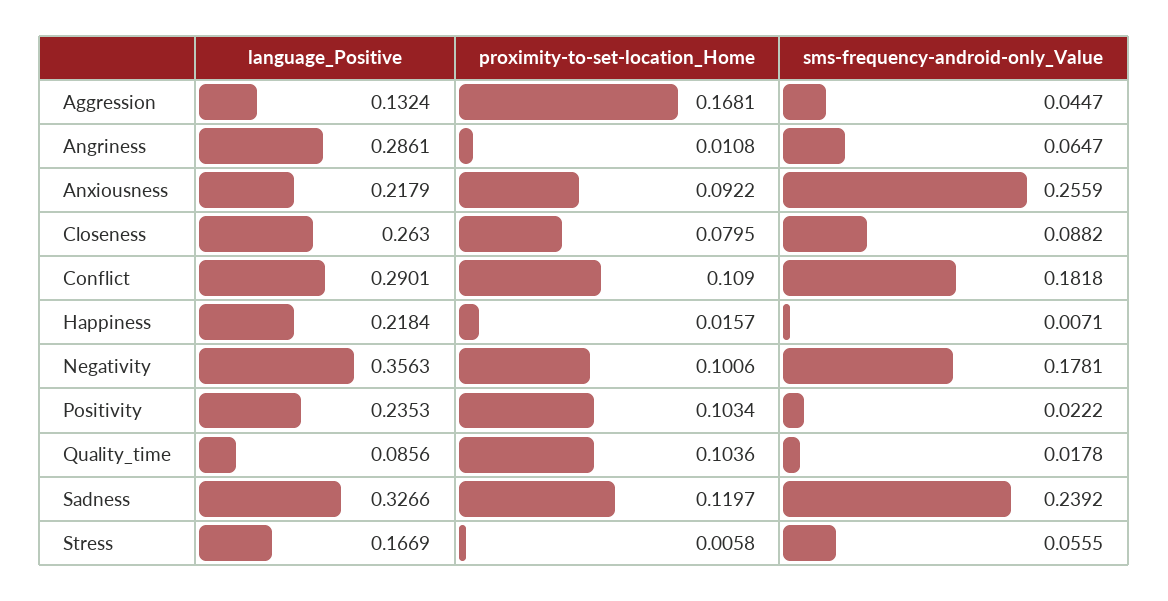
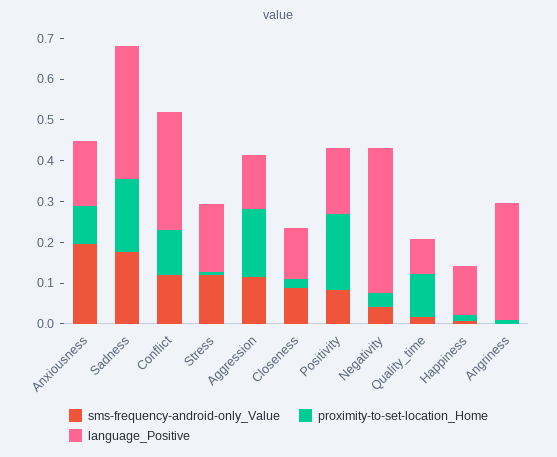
sms-frequency-android-only_Value, Aggression: 0.0447 -> 0.12
sms-frequency-android-only_Value, Angriness: 0.0647 -> 0
language_Positive, Anxiousness: 0.2179 -> 0.16
sms-frequency-android-only_Value, Anxiousness: 0.2559 -> 0.2
language_Positive, Closeness: 0.263 -> 0.12
proximity-to-set-location_Home, Closeness: 0.0795 -> 0.02
sms-frequency-android-only_Value, Conflict: 0.1818 -> 0.12
language_Positive, Happiness: 0.2184 -> 0.12
proximity-to-set-location_Home, Negativity: 0.1006 -> 0.04
sms-frequency-android-only_Value, Negativity: 0.1781 -> 0.04
language_Positive, Positivity: 0.2353 -> 0.16
proximity-to-set-location_Home, Positivity: 0.1034 -> 0.18
sms-frequency-android-only_Value, Positivity: 0.0222 -> 0.08
proximity-to-set-location_Home, Sadness: 0.1197 -> 0.18
sms-frequency-android-only_Value, Sadness: 0.2392 -> 0.18
sms-frequency-android-only_Value, Stress: 0.0555 -> 0.12

